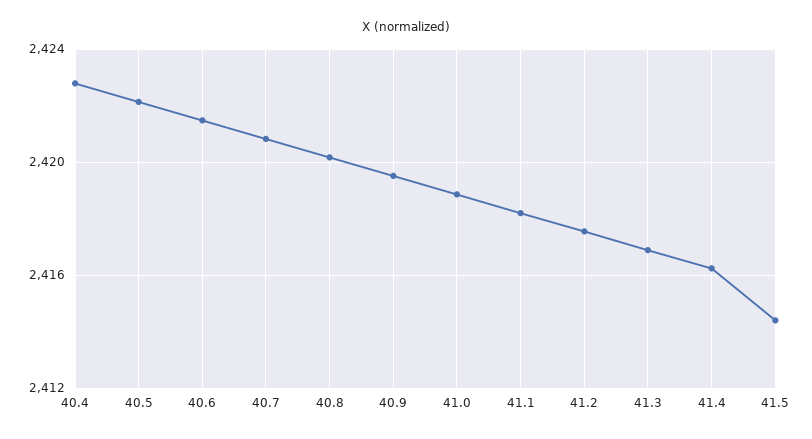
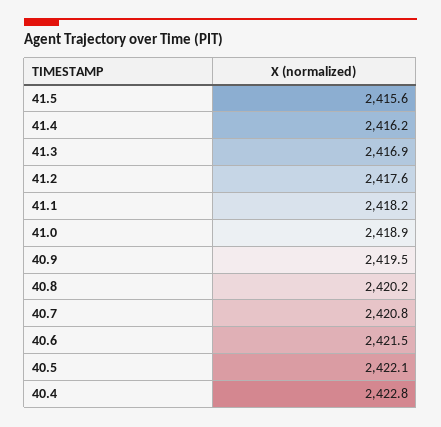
41.5: 2414.5 -> 2415.6

